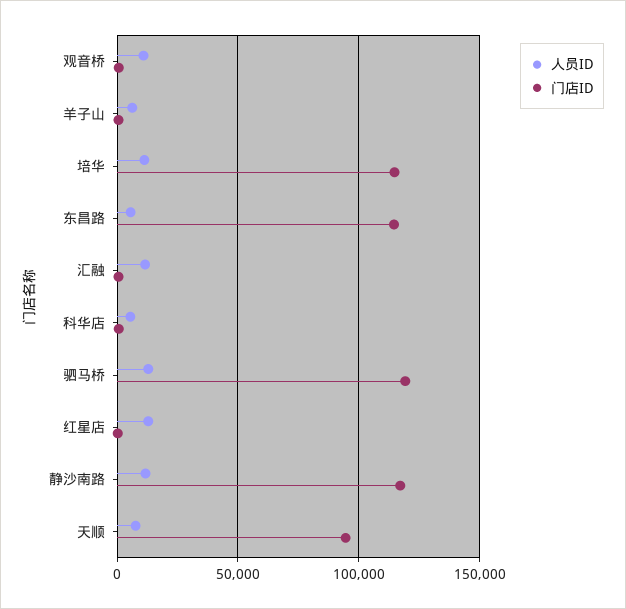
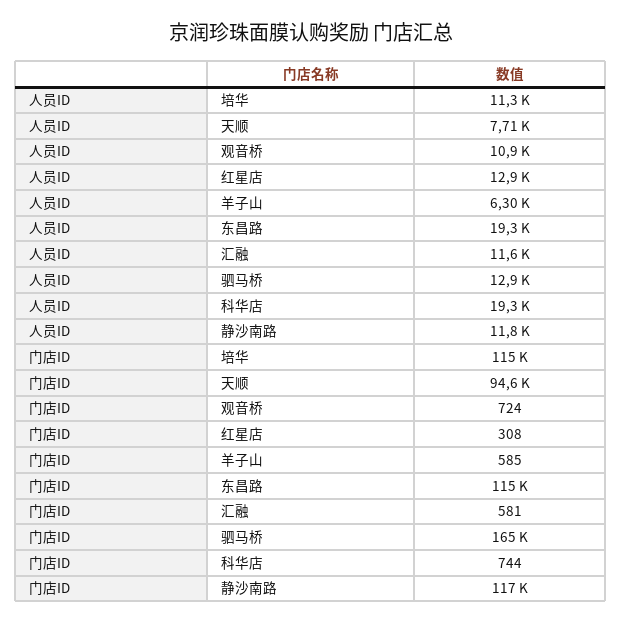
人员ID, 东昌路: 5000 -> 19300
人员ID, 科华店: 5000 -> 19300
门店ID, 驷马桥: 120000 -> 165000

